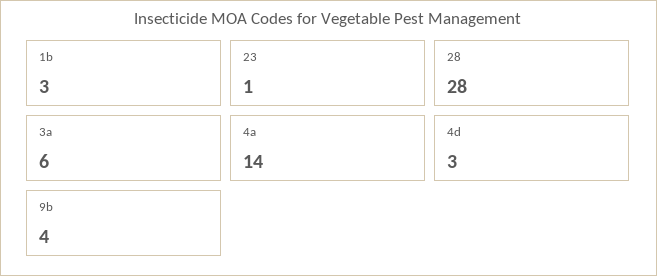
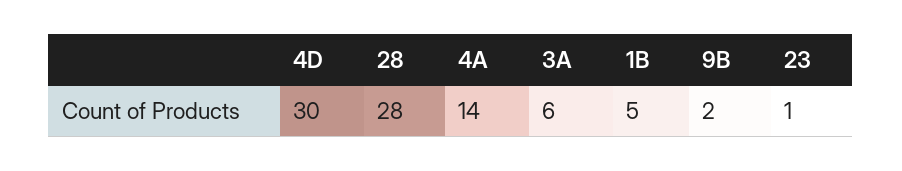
1b: 3 -> 5
4d: 3 -> 30
9b: 4 -> 2

